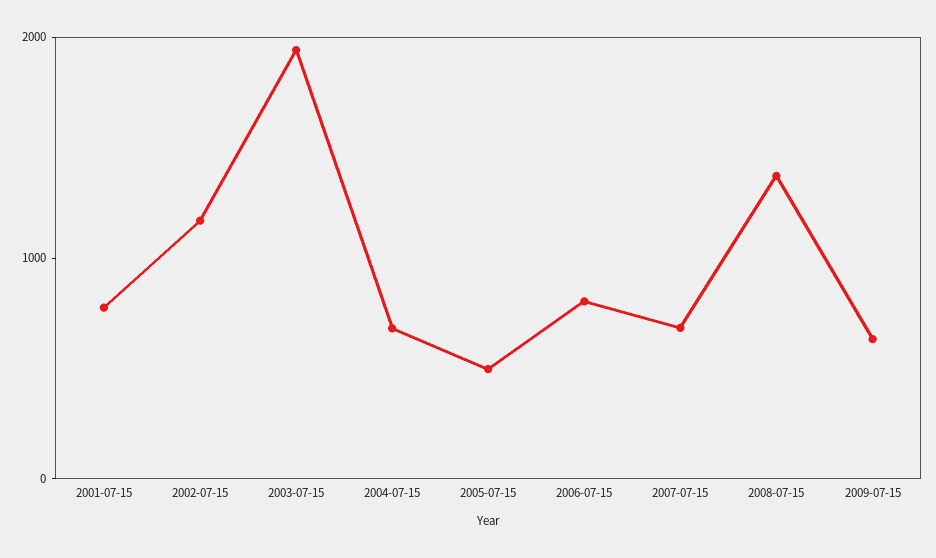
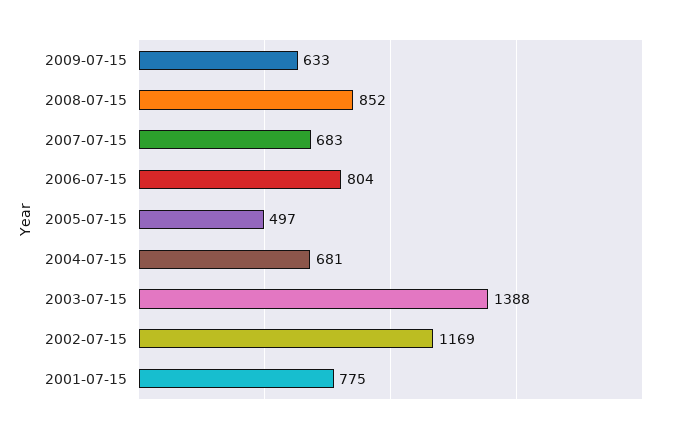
2003-07-15: 2000 -> 1388
2008-07-15: 1400 -> 852

